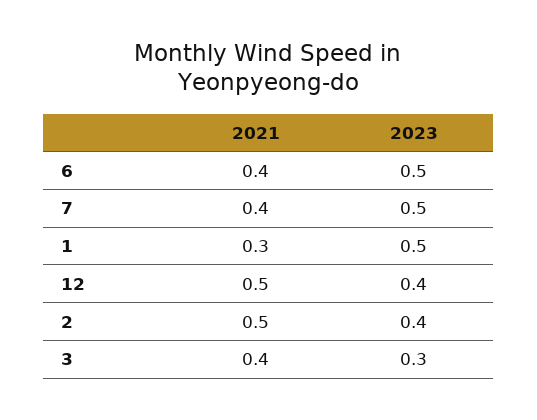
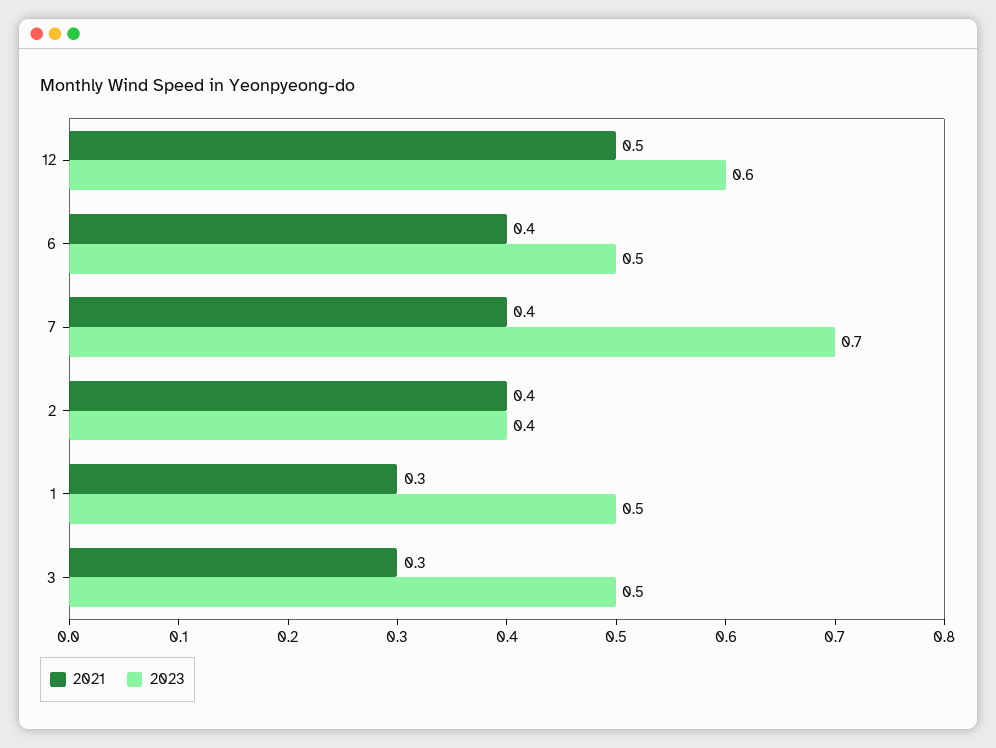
2023, 7: 0.5 -> 0.7
2023, 12: 0.4 -> 0.6
2021, 2: 0.5 -> 0.4
2021, 3: 0.4 -> 0.3
2023, 3: 0.3 -> 0.5

